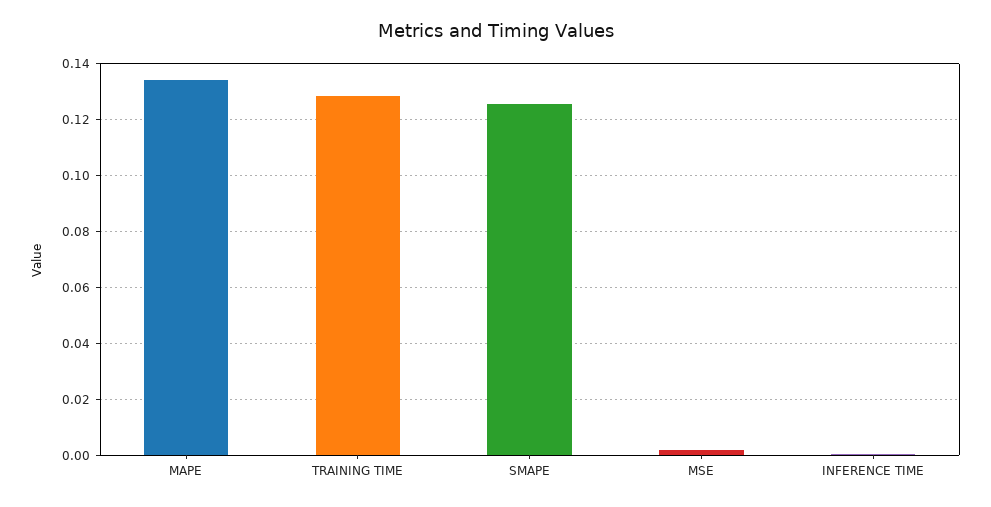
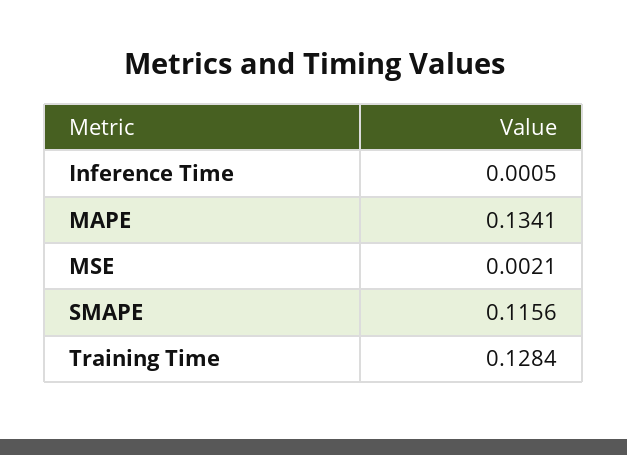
SMAPE: 0.125 -> 0.1156

